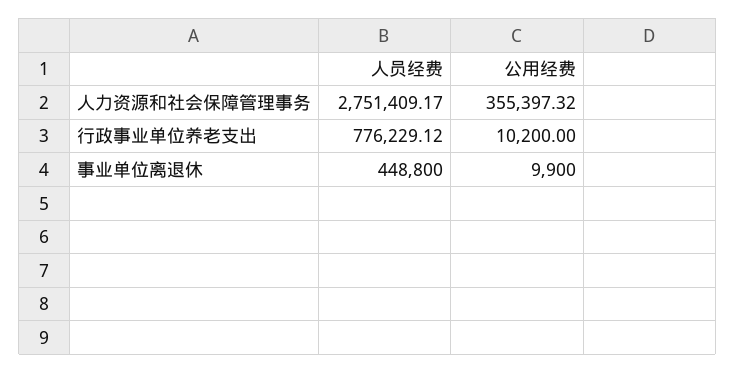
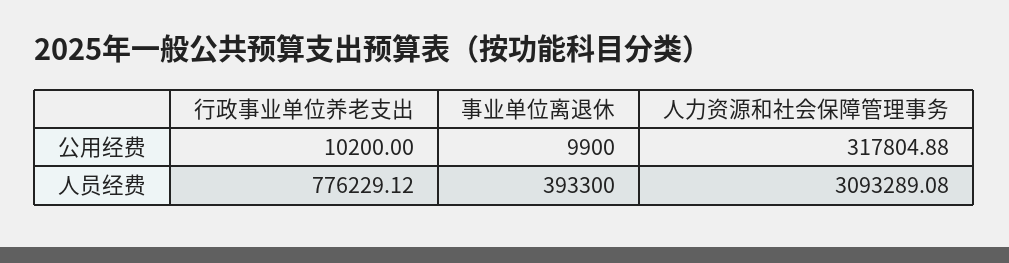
人员经费, 人力资源和社会保障管理事务: 2751409.17 -> 3093289.08
公用经费, 人力资源和社会保障管理事务: 355397.32 -> 317804.88
人员经费, 事业单位离退休: 448800 -> 393300

